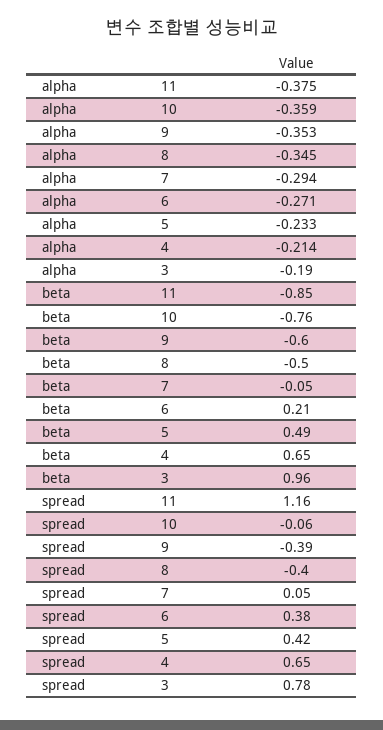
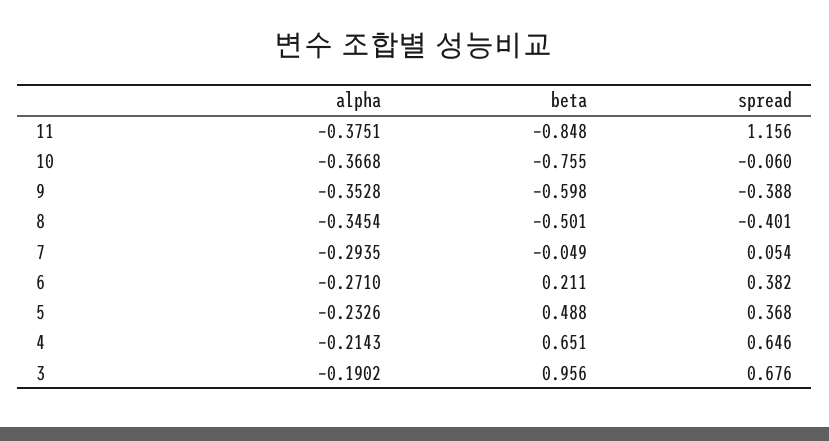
alpha, 10: -0.359 -> -0.3668
spread, 5: 0.42 -> 0.368
spread, 3: 0.78 -> 0.676

